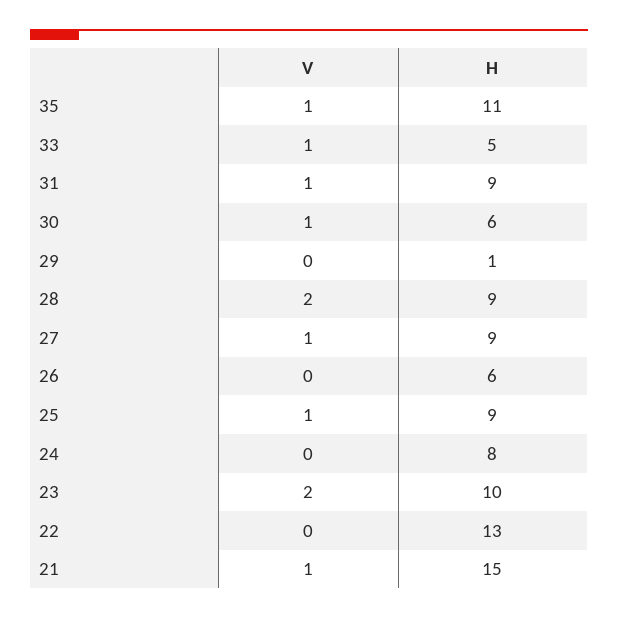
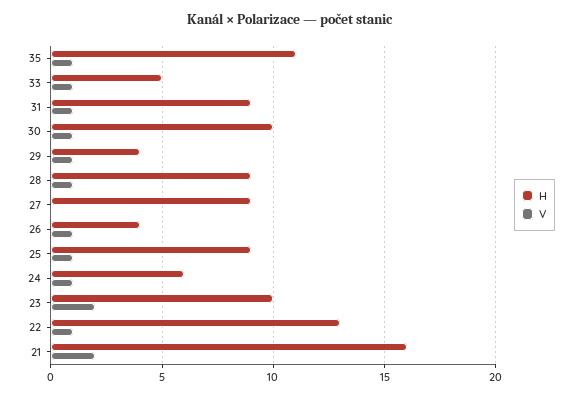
H, 30: 6 -> 10
V, 29: 0 -> 1
H, 29: 1 -> 4
V, 28: 2 -> 1
V, 27: 1 -> 0
V, 26: 0 -> 1
H, 26: 6 -> 4
V, 24: 0 -> 1
H, 24: 8 -> 6
V, 22: 0 -> 1
V, 21: 1 -> 2
H, 21: 15 -> 16

